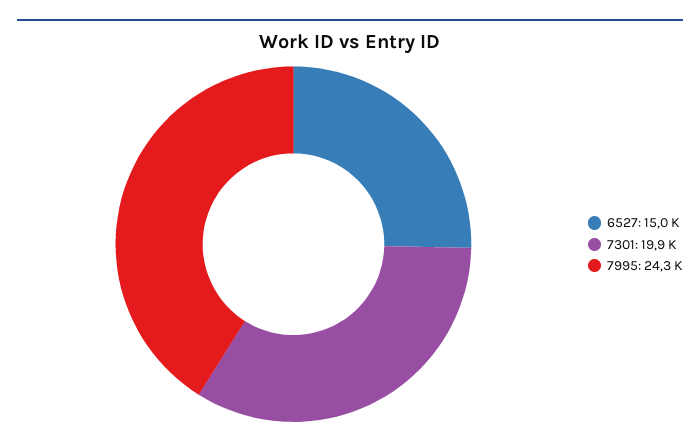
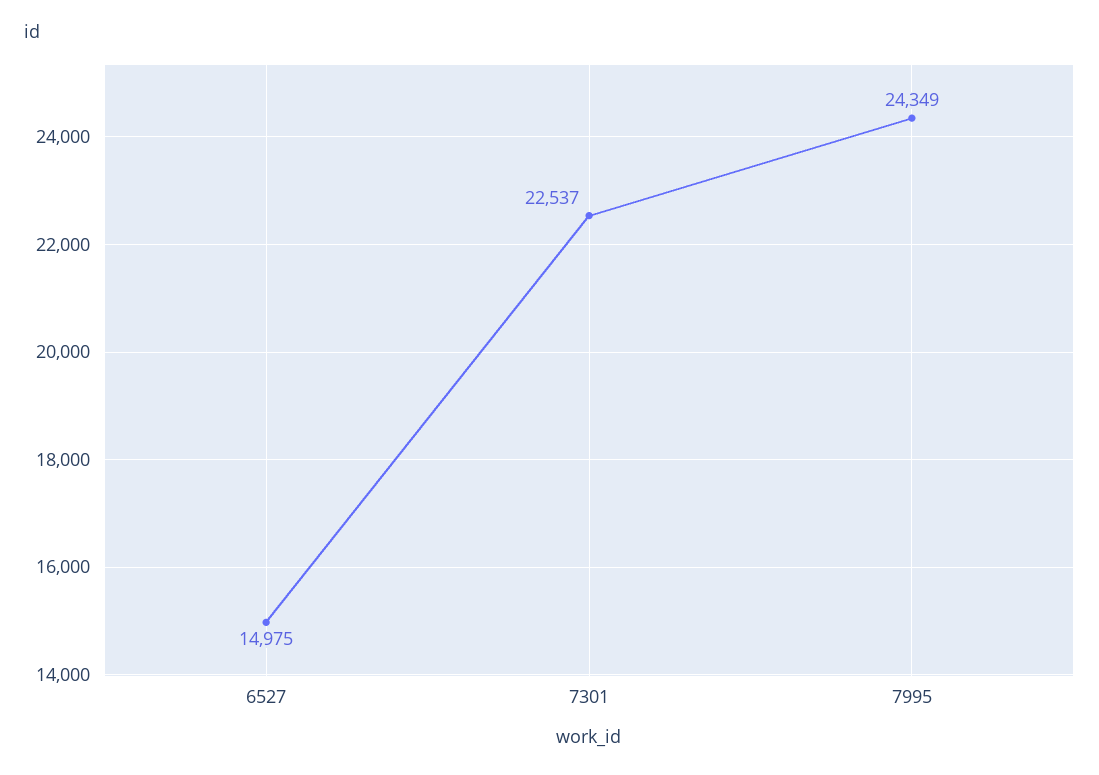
7301: 19900 -> 22537

